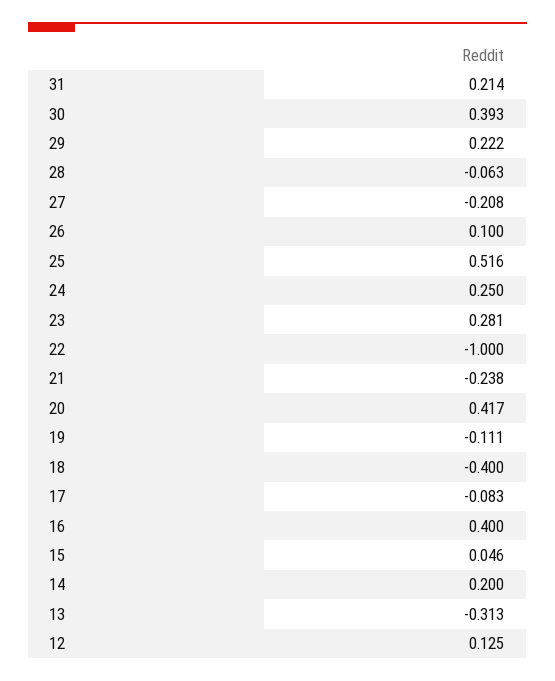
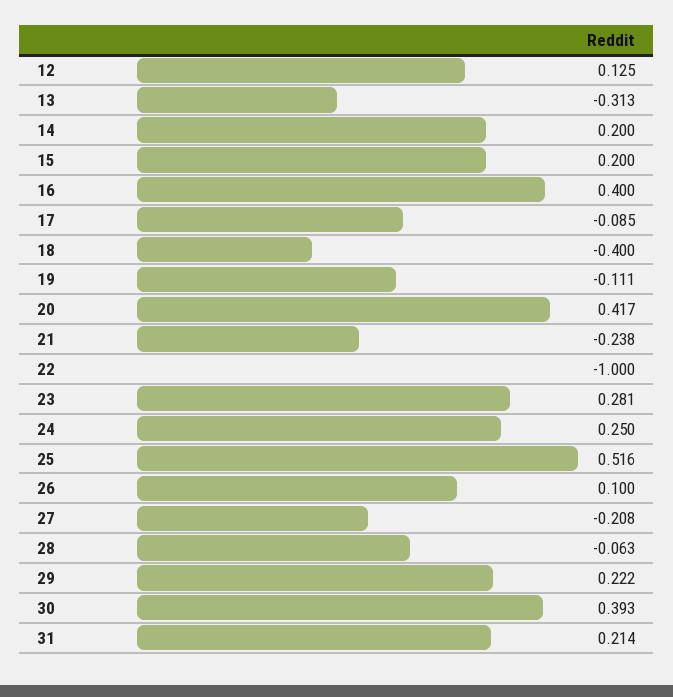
17: -0.083 -> -0.085
15: 0.046 -> 0.2

